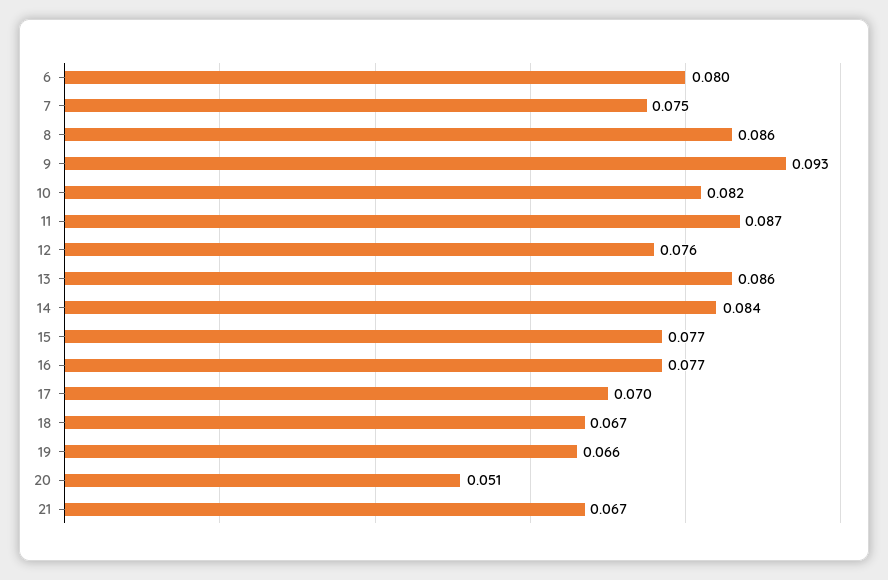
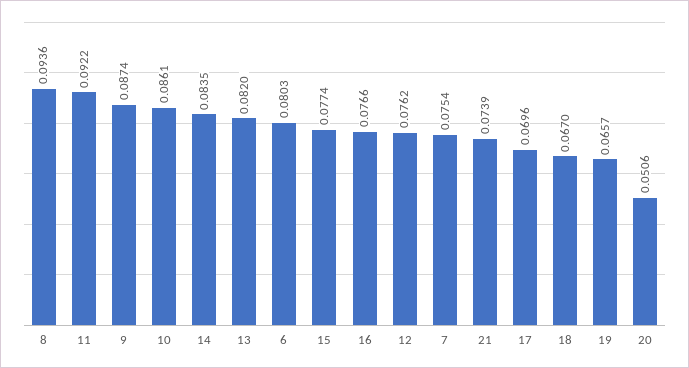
8: 0.086 -> 0.0936
9: 0.093 -> 0.0874
10: 0.082 -> 0.0861
11: 0.087 -> 0.0922
13: 0.086 -> 0.082
21: 0.067 -> 0.0739

